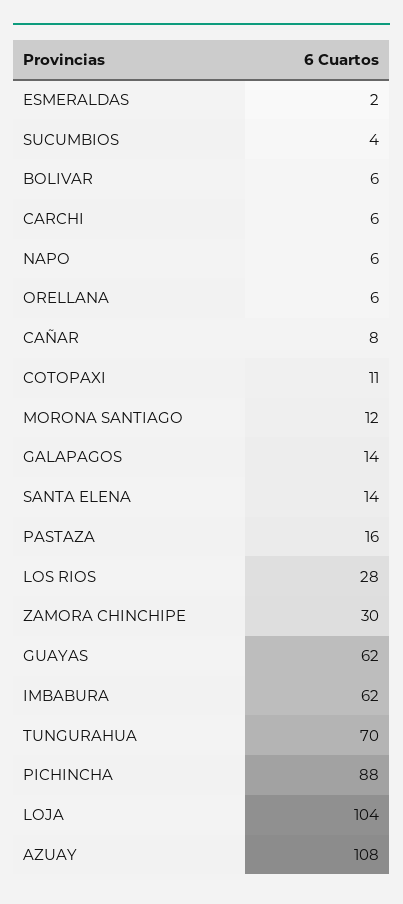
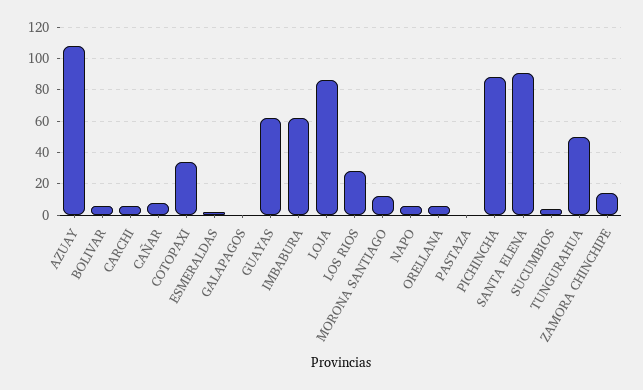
COTOPAXI: 11 -> 35
GALAPAGOS: 14 -> 0
SANTA ELENA: 14 -> 90
PASTAZA: 16 -> 0
ZAMORA CHINCHIPE: 30 -> 15
TUNGURAHUA: 70 -> 50
LOJA: 104 -> 85

